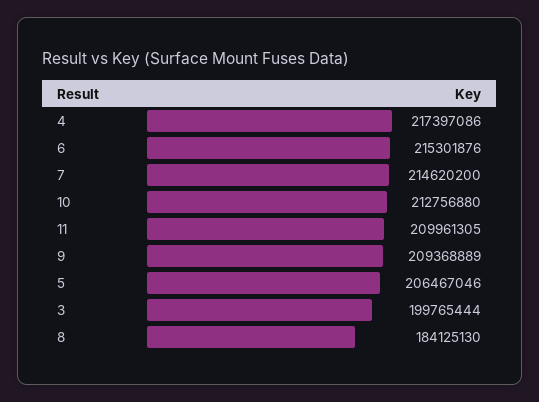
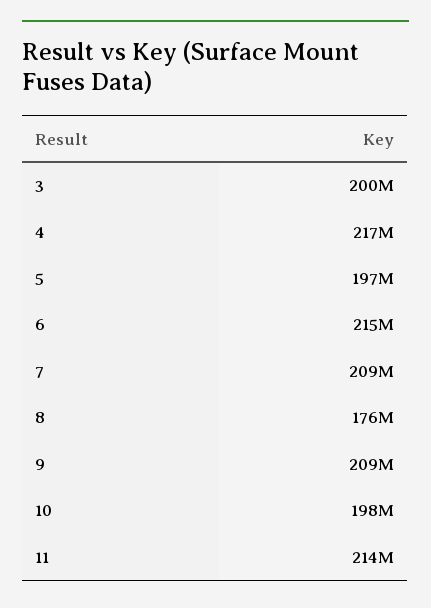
7: 214620200 -> 209000000
10: 212756880 -> 198000000
11: 209961305 -> 214000000
5: 206467046 -> 197000000
8: 184125130 -> 176000000

